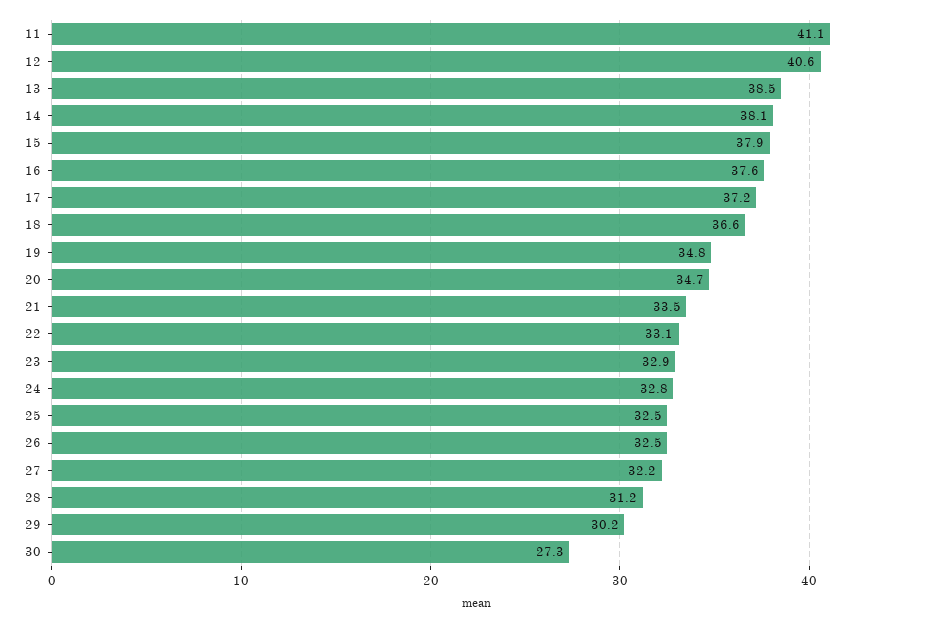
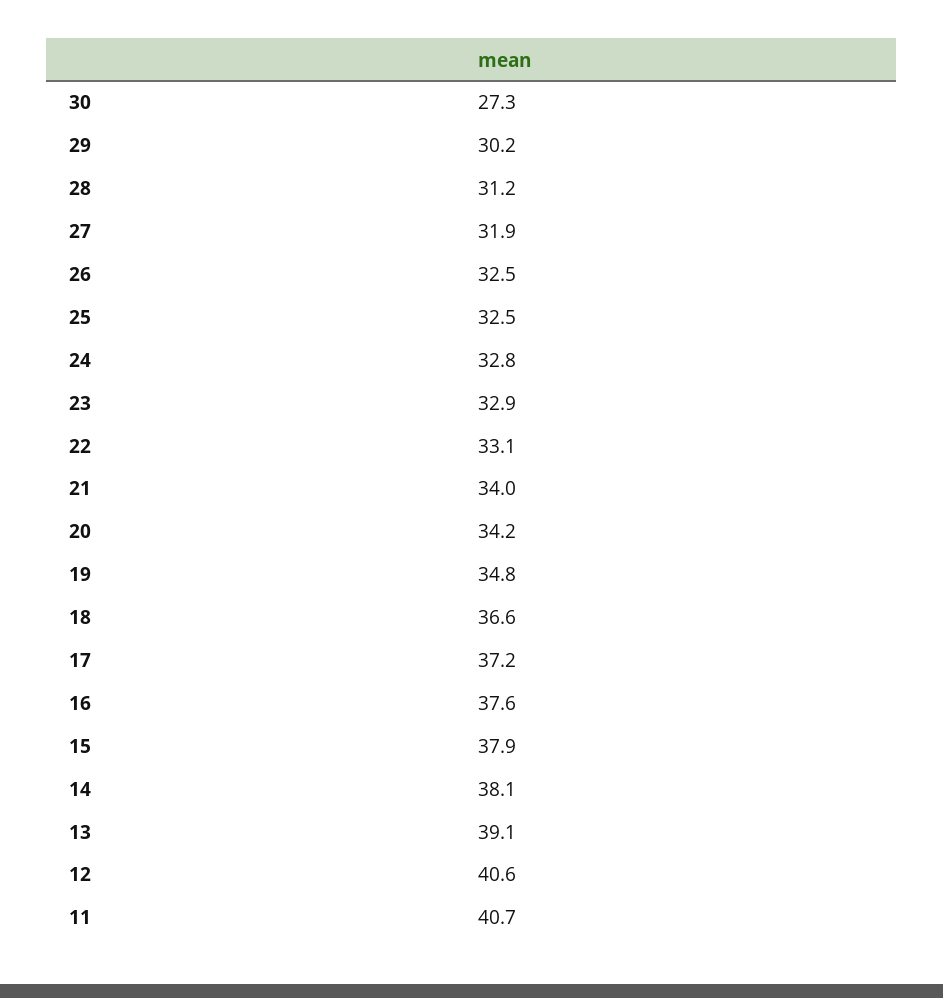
11: 41.1 -> 40.7
13: 38.5 -> 39.1
20: 34.7 -> 34.2
21: 33.5 -> 34
27: 32.2 -> 31.9

